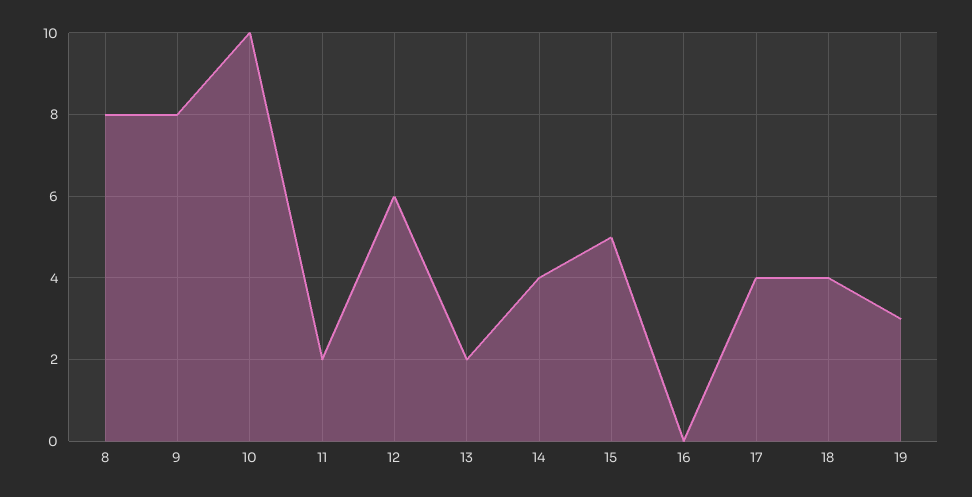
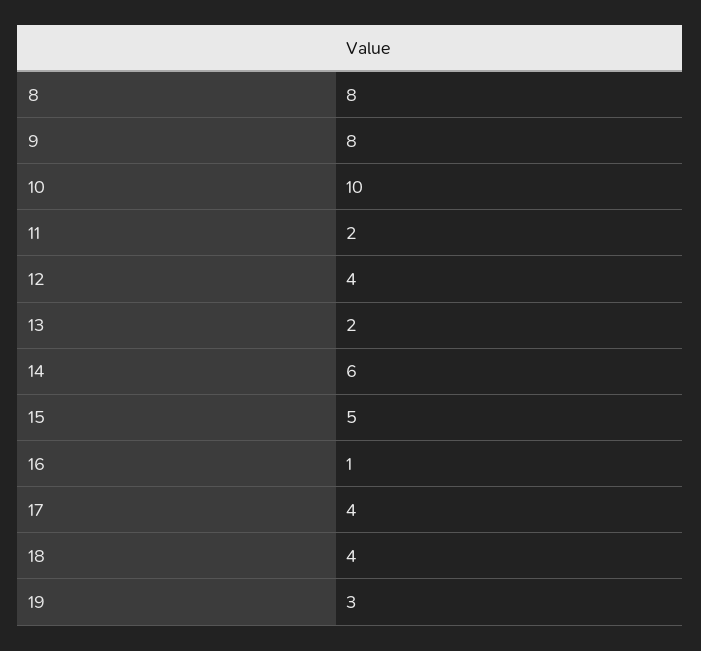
12: 6 -> 4
14: 4 -> 6
16: 0 -> 1

